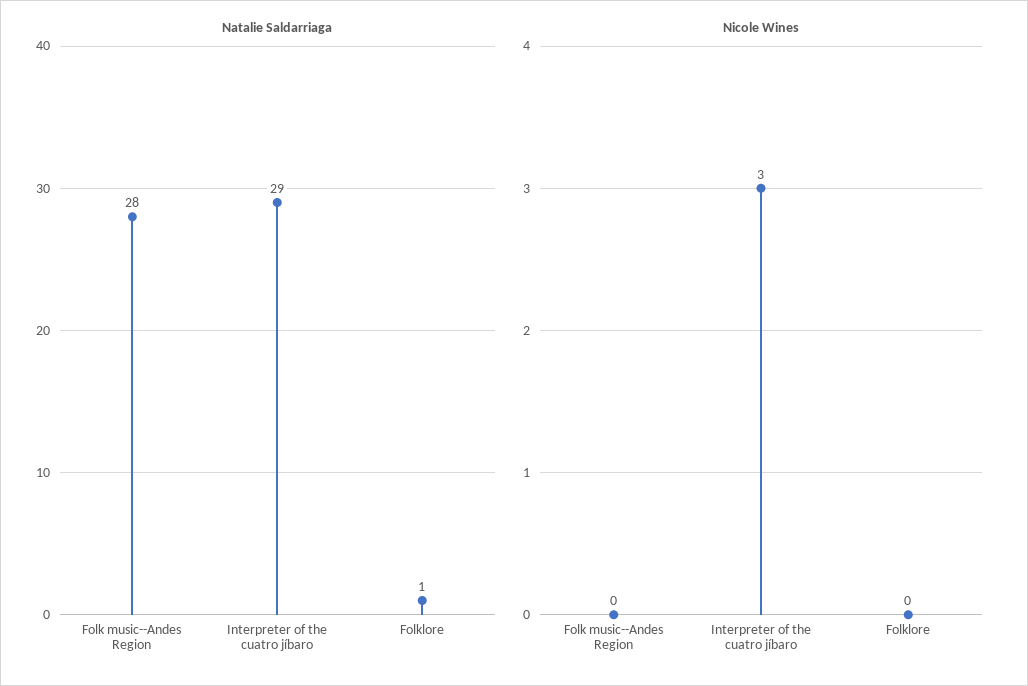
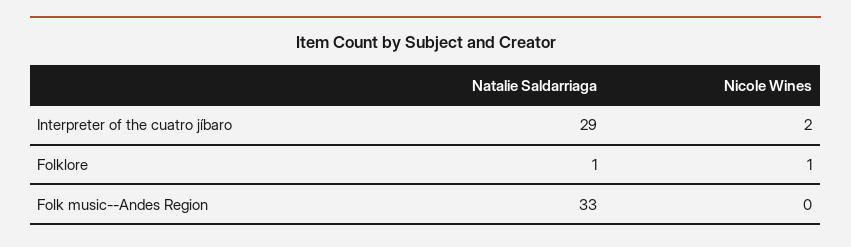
Natalie Saldarriaga, Folk music--Andes Region: 28 -> 33
Nicole Wines, Interpreter of the cuatro jíbaro: 3 -> 2
Nicole Wines, Folklore: 0 -> 1

